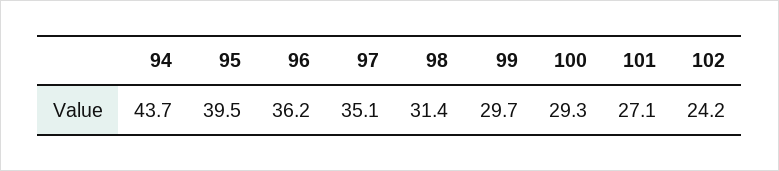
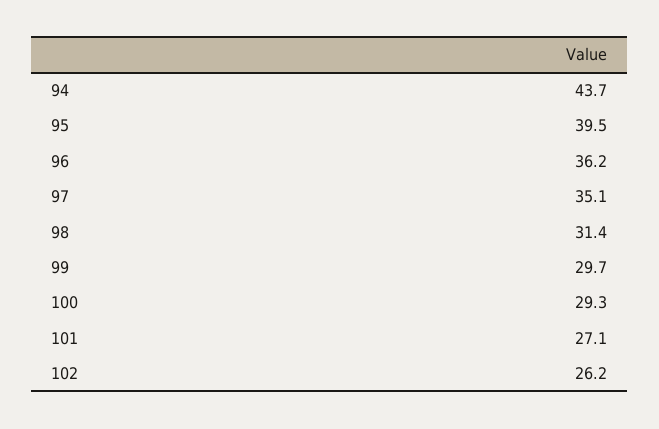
102: 24.2 -> 26.2

